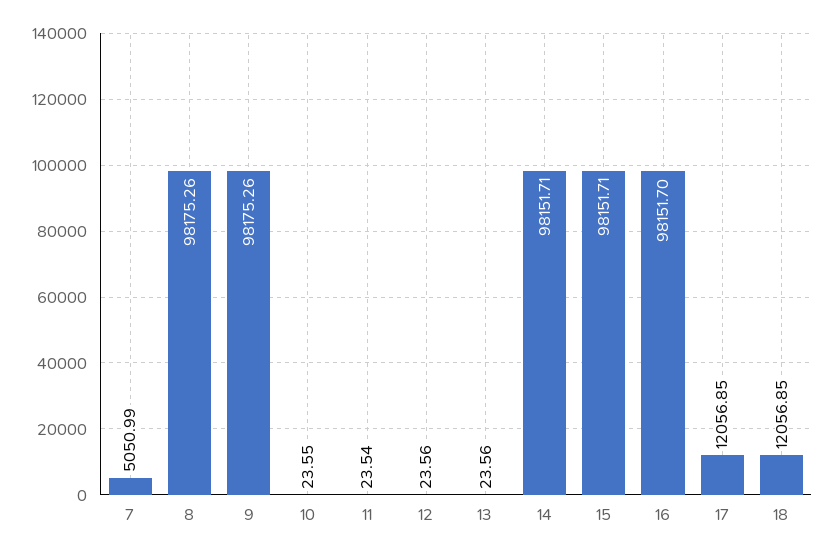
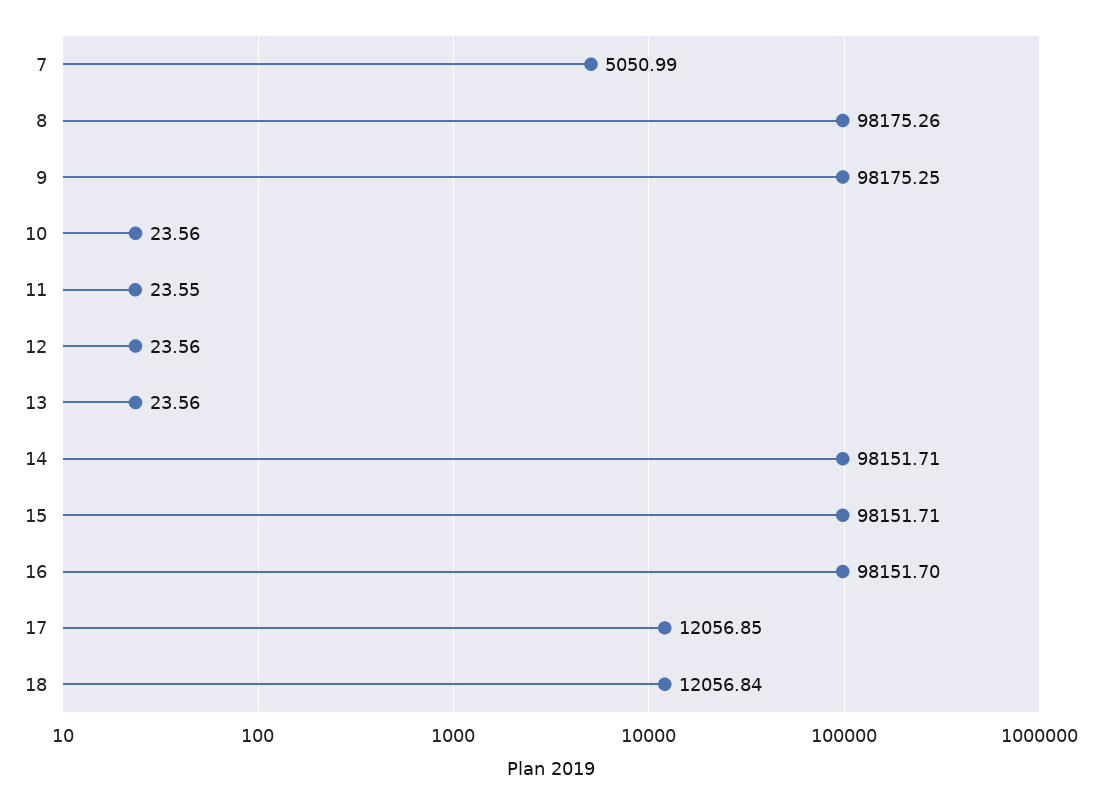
9: 98175.26 -> 98175.25
10: 23.55 -> 23.56
11: 23.54 -> 23.55
18: 12056.85 -> 12056.84

